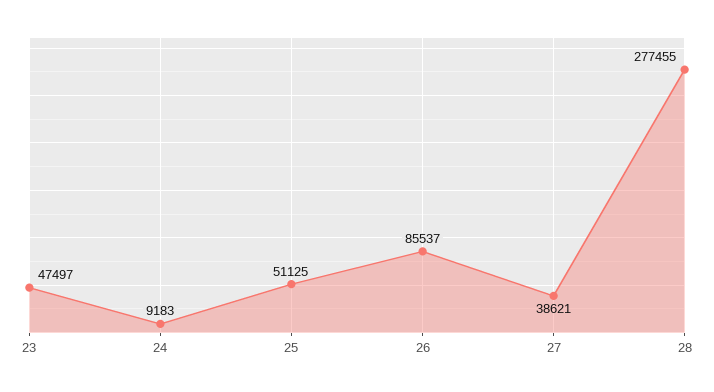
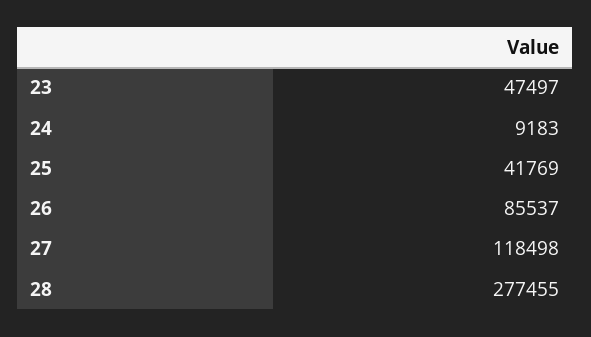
25: 51125 -> 41769
27: 38621 -> 118498

